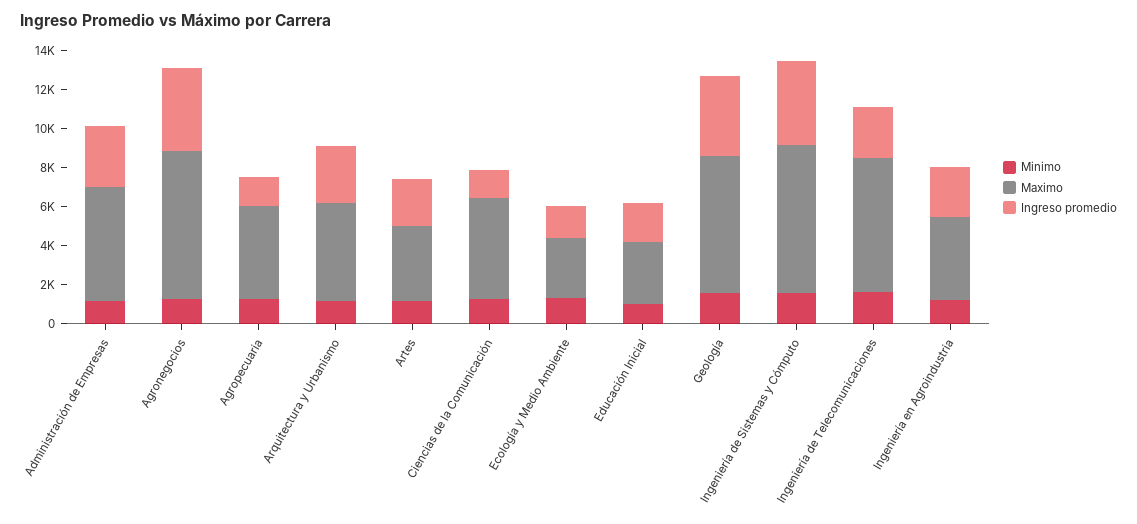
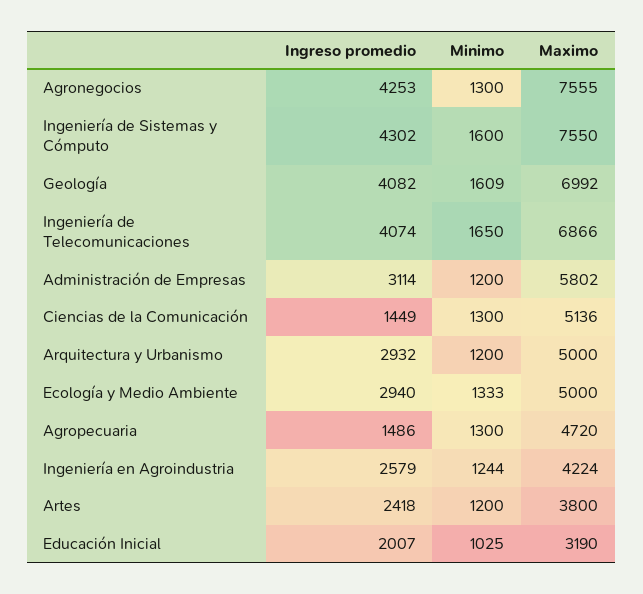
Maximo, Ecología y Medio Ambiente: 3000 -> 5000
Ingreso promedio, Ecología y Medio Ambiente: 1500 -> 2940
Ingreso promedio, Ingeniería de Telecomunicaciones: 2500 -> 4074

